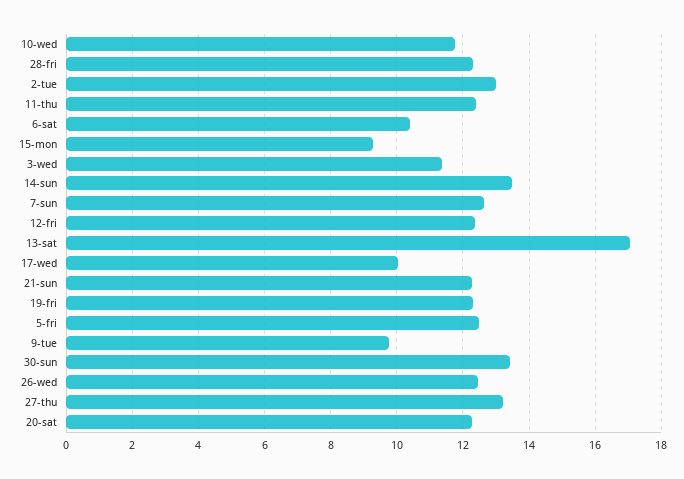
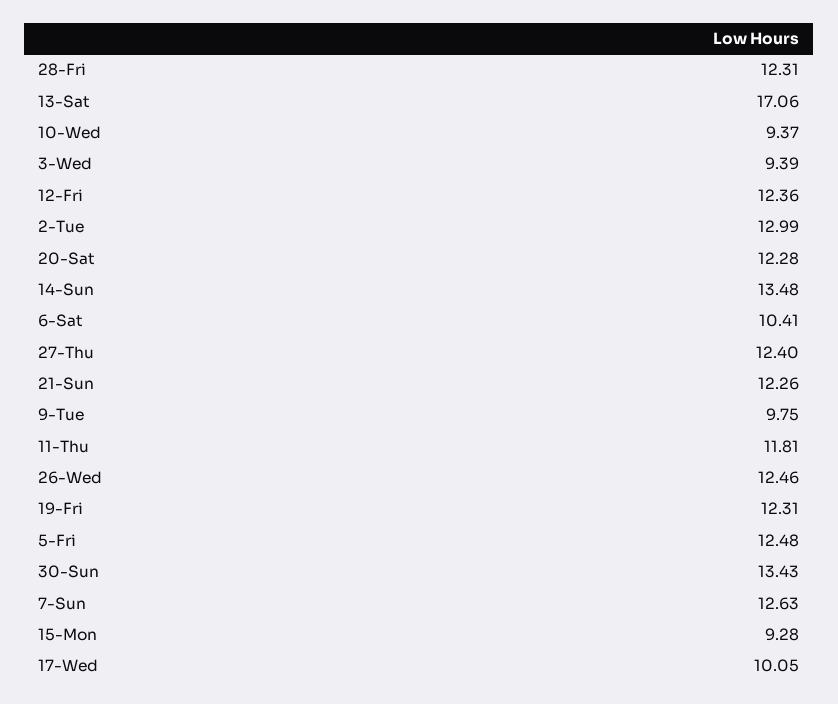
10-wed: 11.8 -> 9.37
11-thu: 12.4 -> 11.81
3-wed: 11.4 -> 9.39
27-thu: 13.2 -> 12.4

